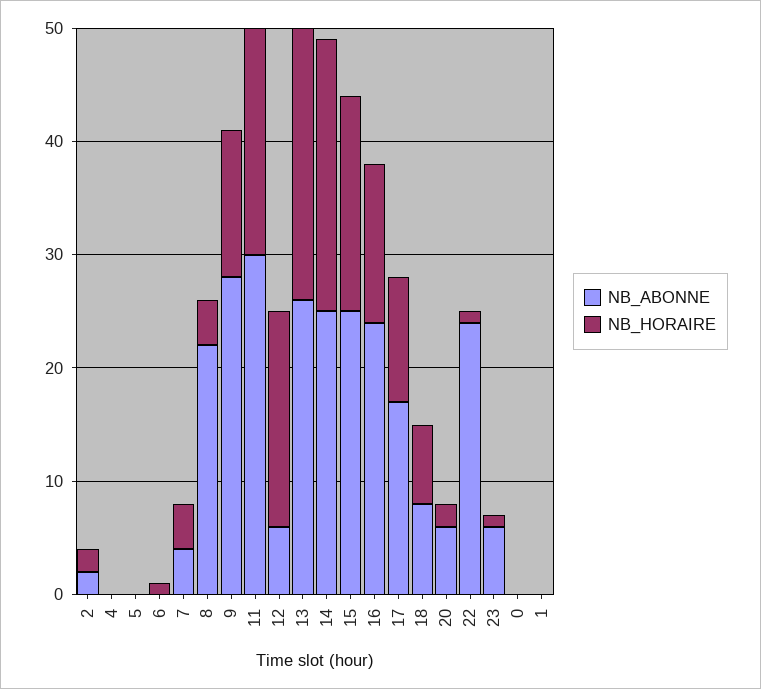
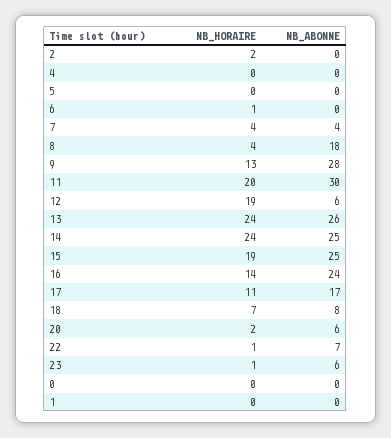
NB_ABONNE, 2: 2 -> 0
NB_ABONNE, 8: 22 -> 18
NB_ABONNE, 22: 24 -> 7

